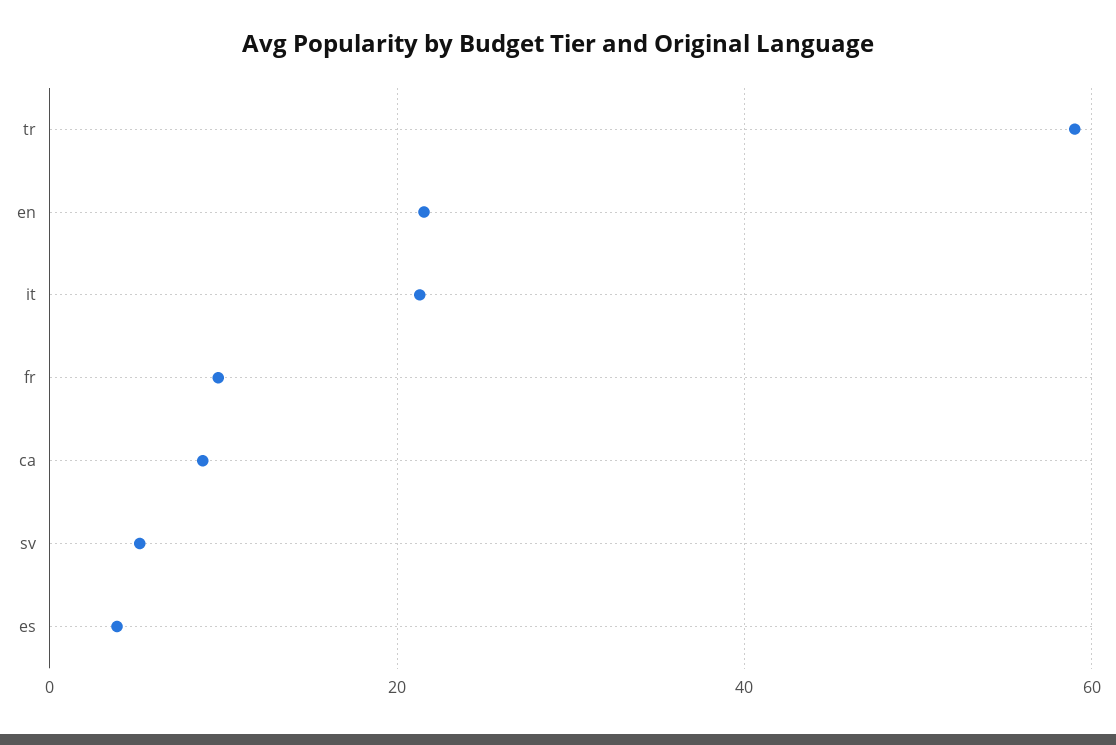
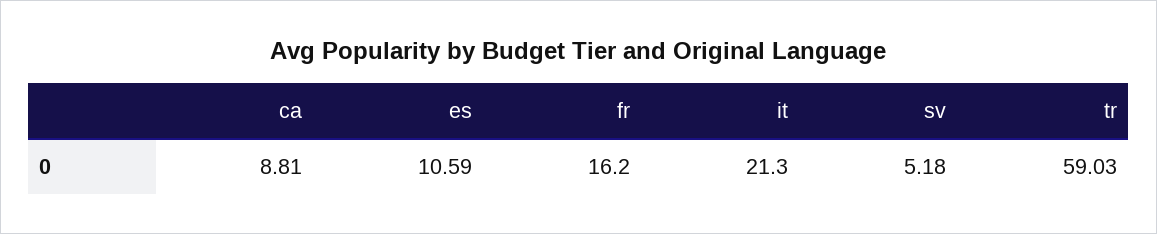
en: 22 -> none
fr: 10 -> 16.2
es: 4 -> 10.59

